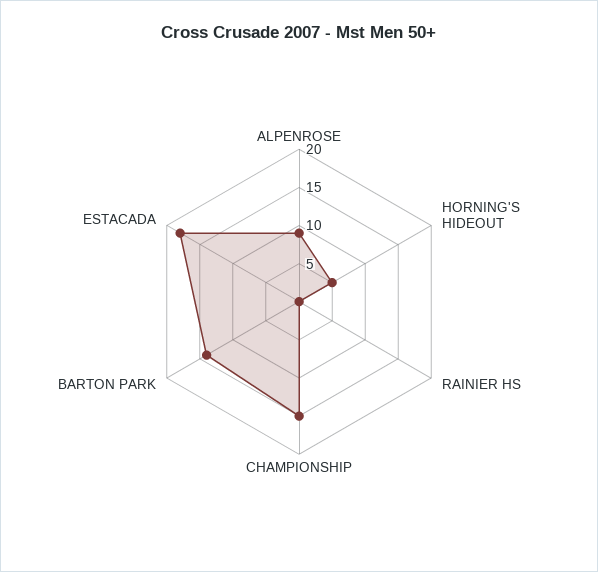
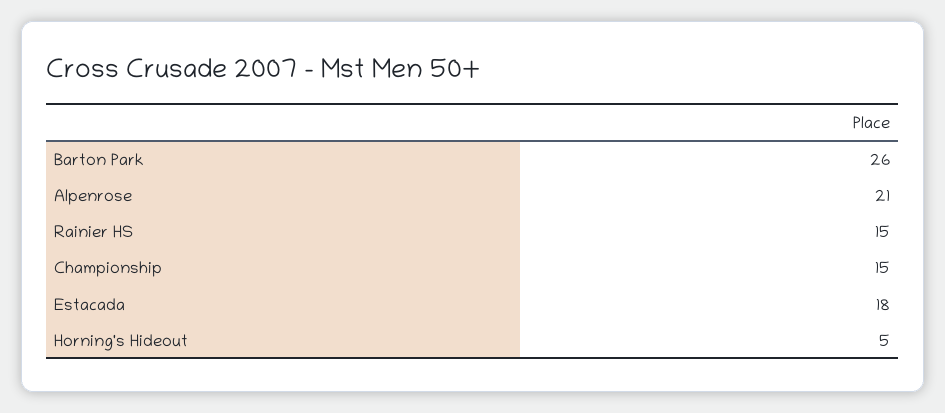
ALPENROSE: 10 -> 21
RAINIER HS: 0 -> 15
BARTON PARK: 15 -> 26

